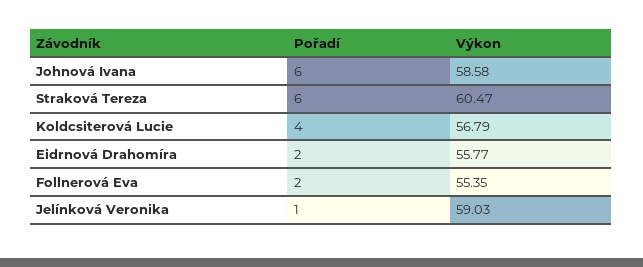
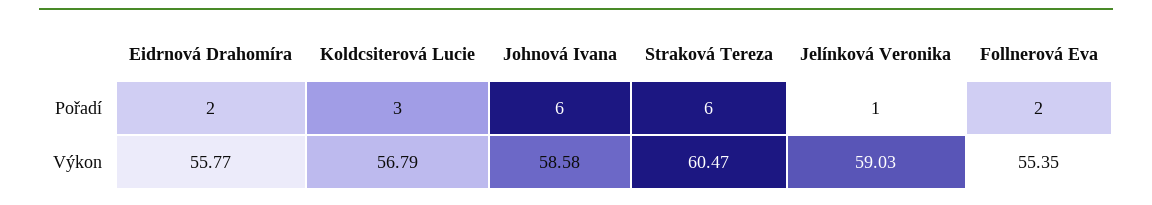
Pořadí, Koldcsiterová Lucie: 4 -> 3

